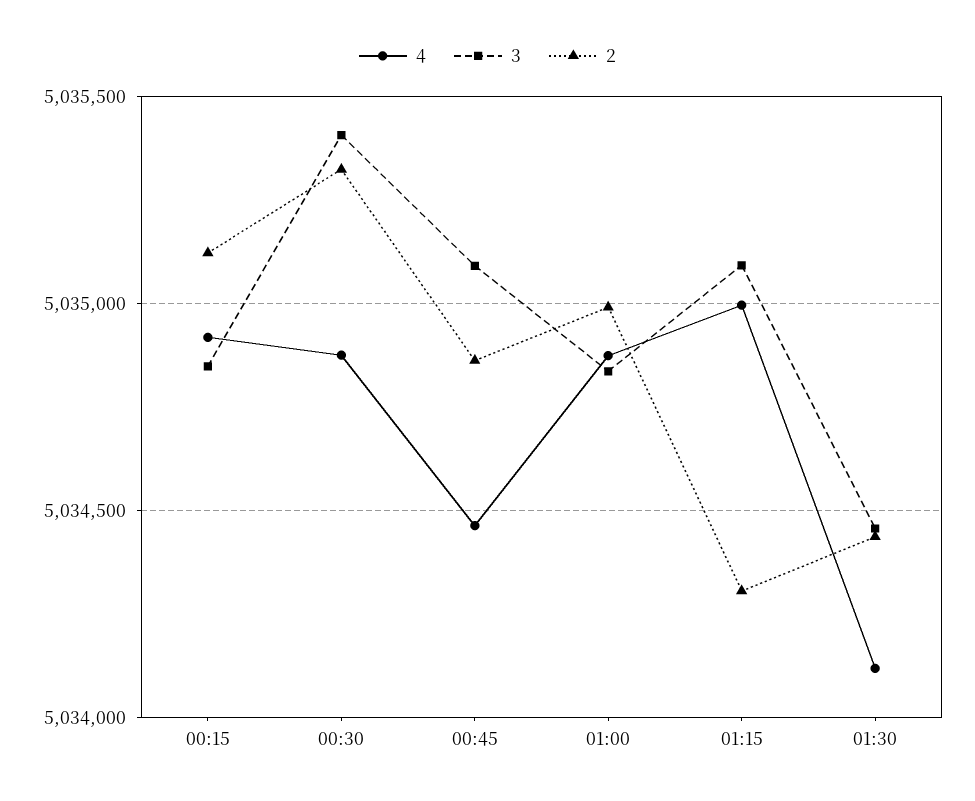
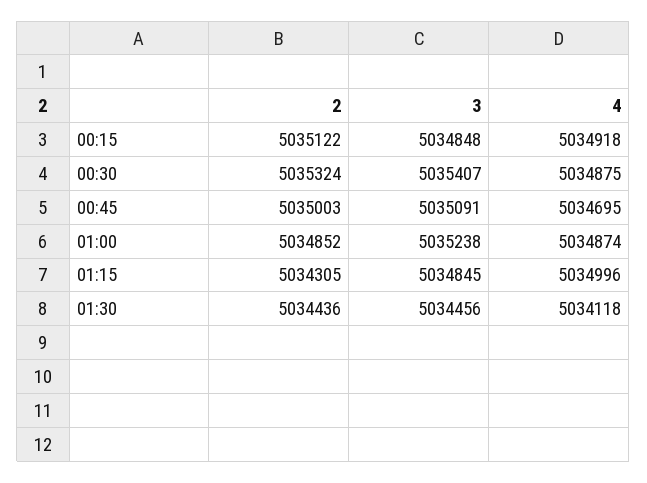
4, 00:45: 5034450 -> 5034695
2, 00:45: 5034850 -> 5035003
3, 01:00: 5034850 -> 5035238
2, 01:00: 5035000 -> 5034852
3, 01:15: 5035100 -> 5034845

